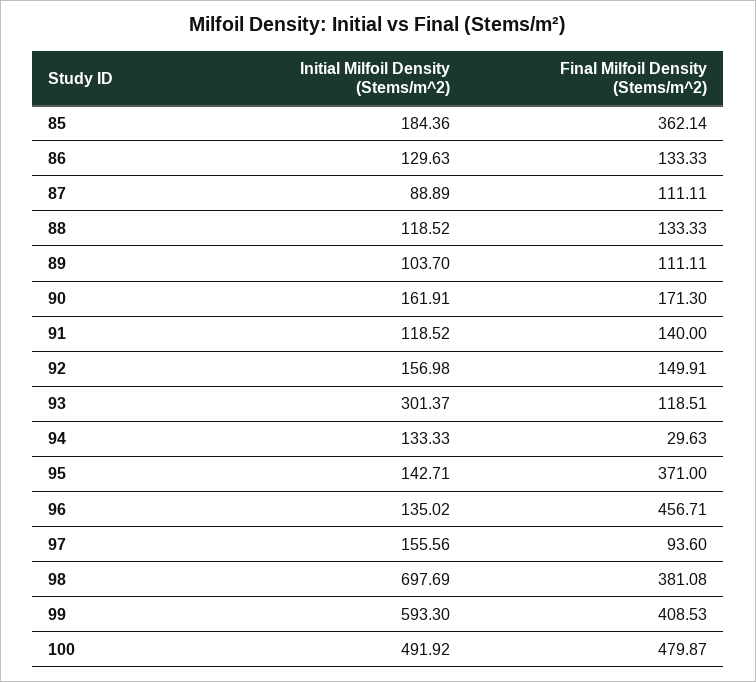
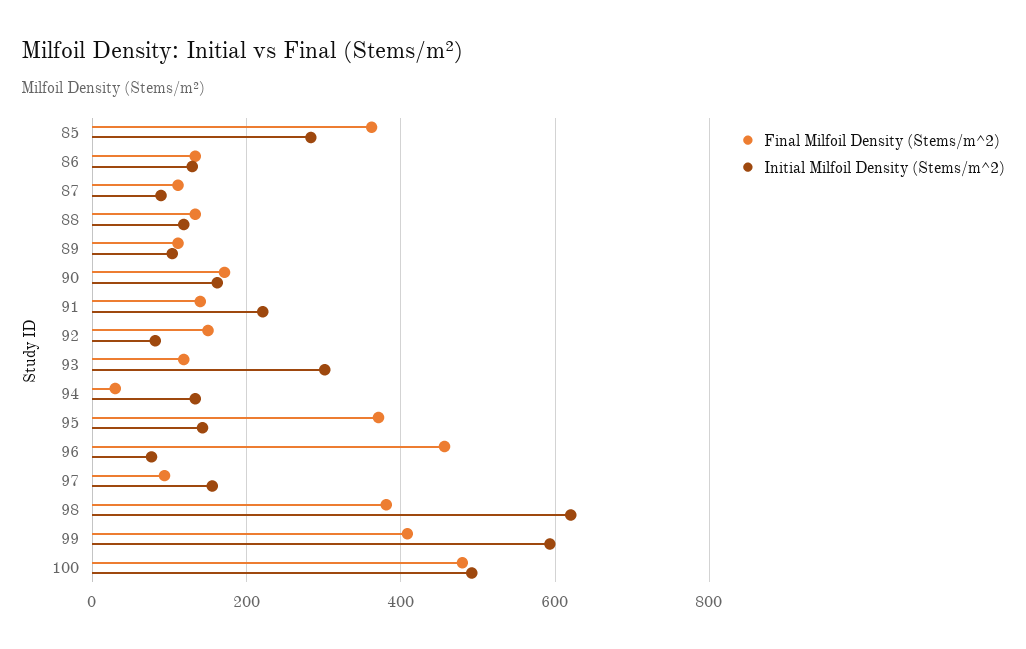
Initial Milfoil Density (Stems/m^2), 85: 184.36 -> 280
Initial Milfoil Density (Stems/m^2), 91: 118.52 -> 220
Initial Milfoil Density (Stems/m^2), 92: 156.98 -> 80
Initial Milfoil Density (Stems/m^2), 96: 135.02 -> 80
Initial Milfoil Density (Stems/m^2), 98: 697.69 -> 620

